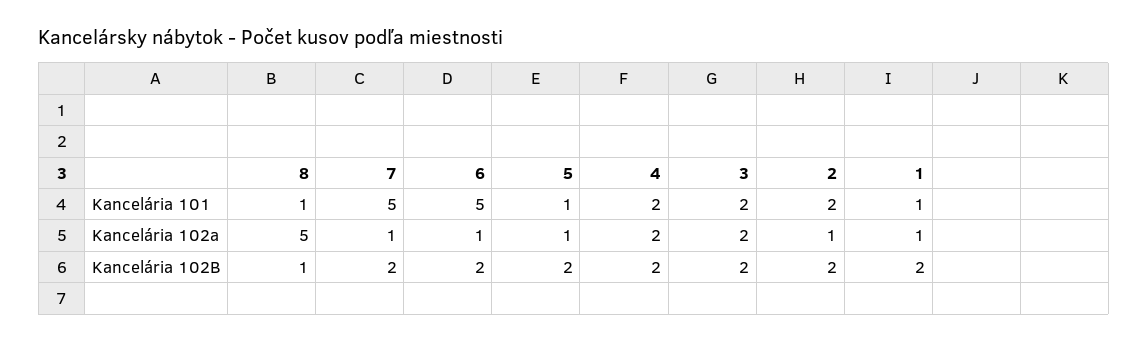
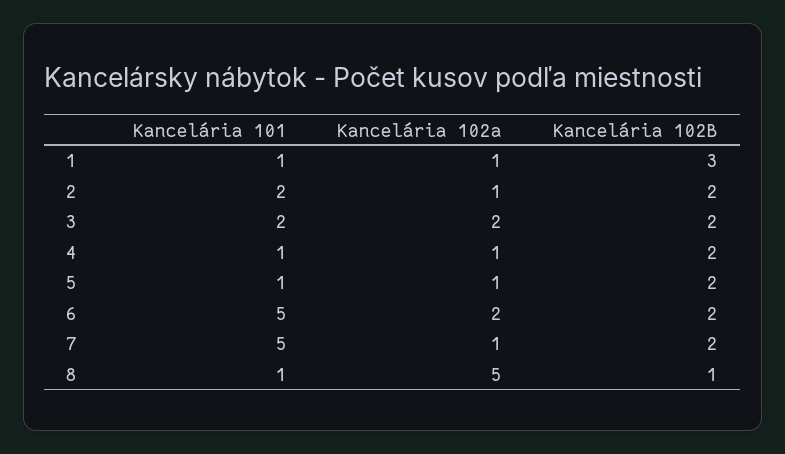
4, Kancelária 101: 2 -> 1
6, Kancelária 102a: 1 -> 2
4, Kancelária 102a: 2 -> 1
1, Kancelária 102B: 2 -> 3

